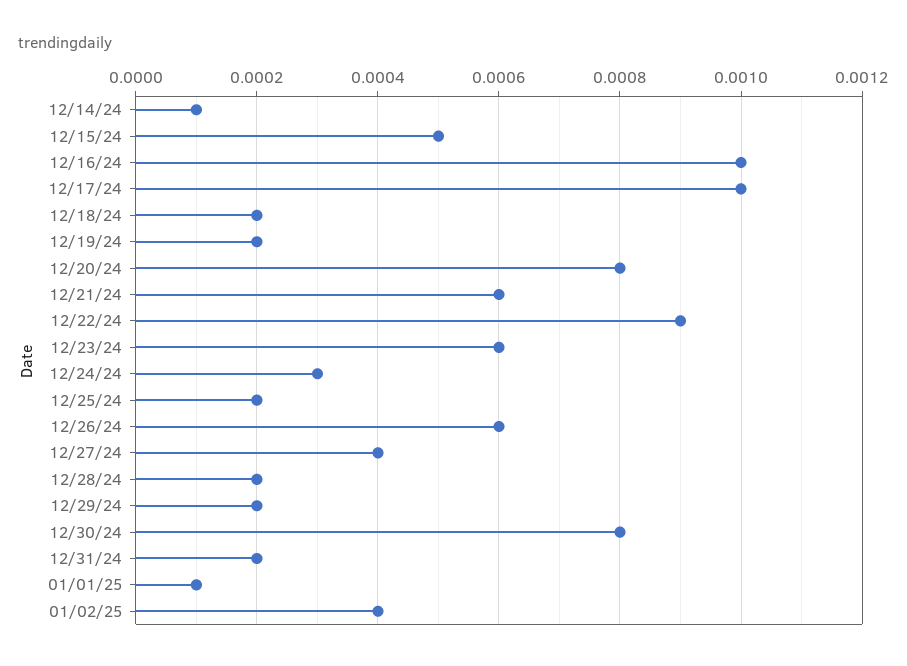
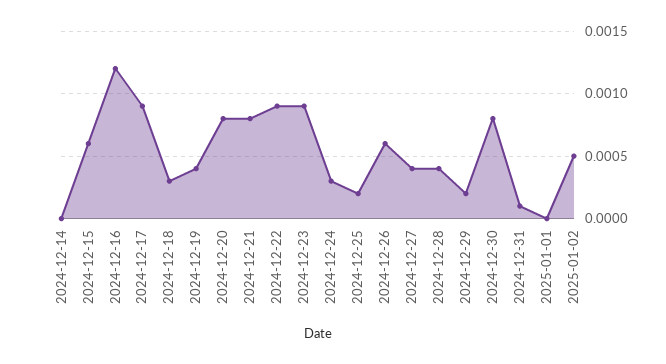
12/14/24: 0.0001 -> 0
12/15/24: 0.0005 -> 0.0006
12/16/24: 0.001 -> 0.0012
12/17/24: 0.001 -> 0.0009
12/18/24: 0.0002 -> 0.0003
12/19/24: 0.0002 -> 0.0004
12/21/24: 0.0006 -> 0.0008
12/23/24: 0.0006 -> 0.0009
12/28/24: 0.0002 -> 0.0004
12/31/24: 0.0002 -> 0.0001
01/01/25: 0.0001 -> 0
01/02/25: 0.0004 -> 0.0005

